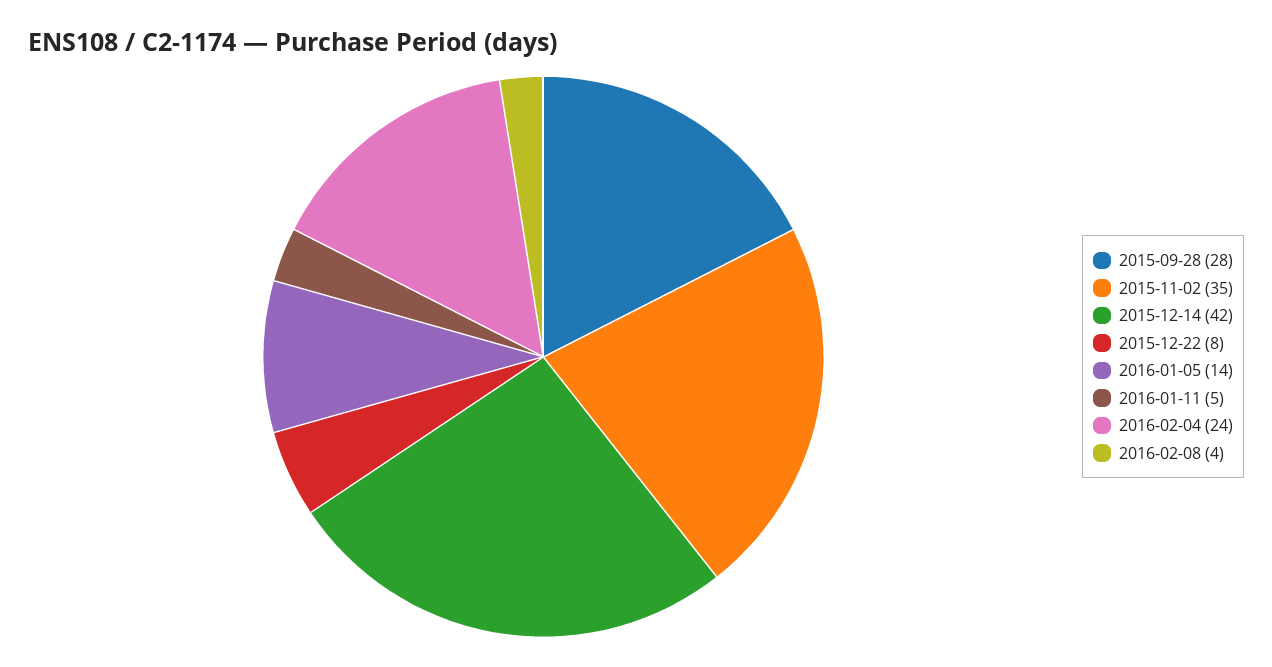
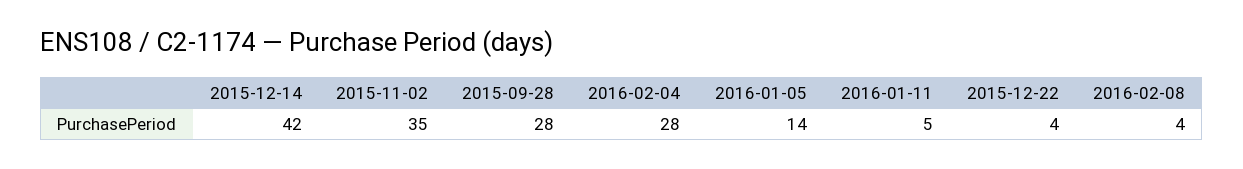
2015-12-22: 8 -> 4
2016-02-04: 24 -> 28

